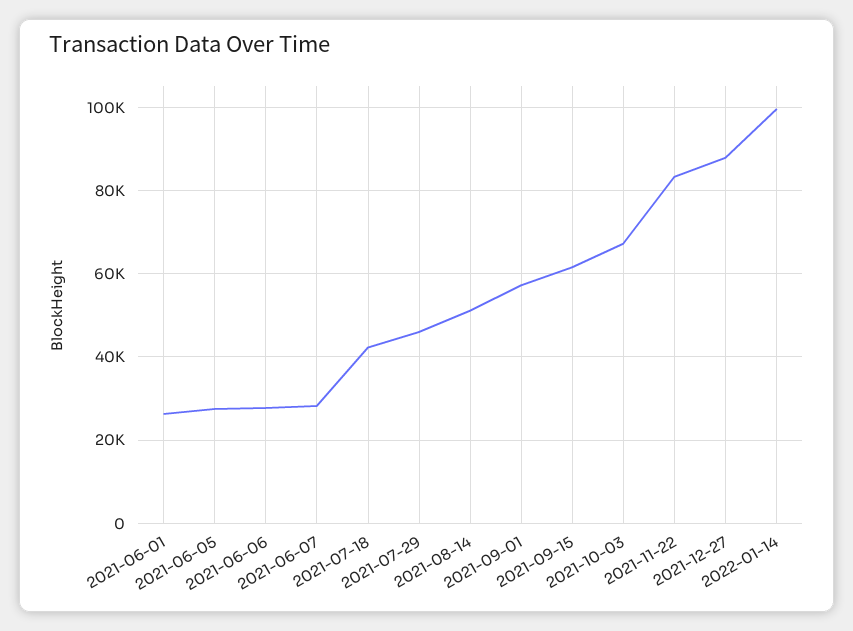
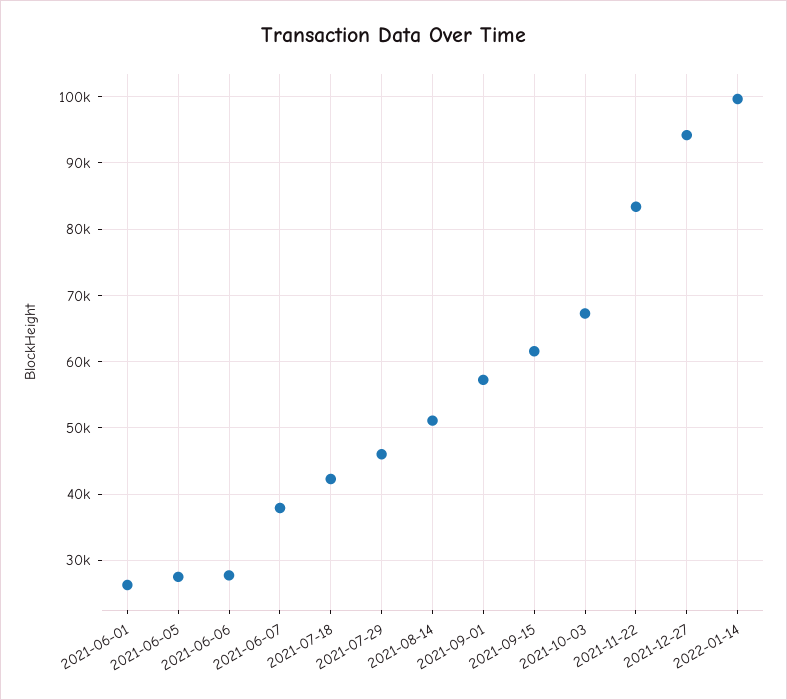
2021-06-07: 28000 -> 38000
2021-12-27: 88000 -> 94000

